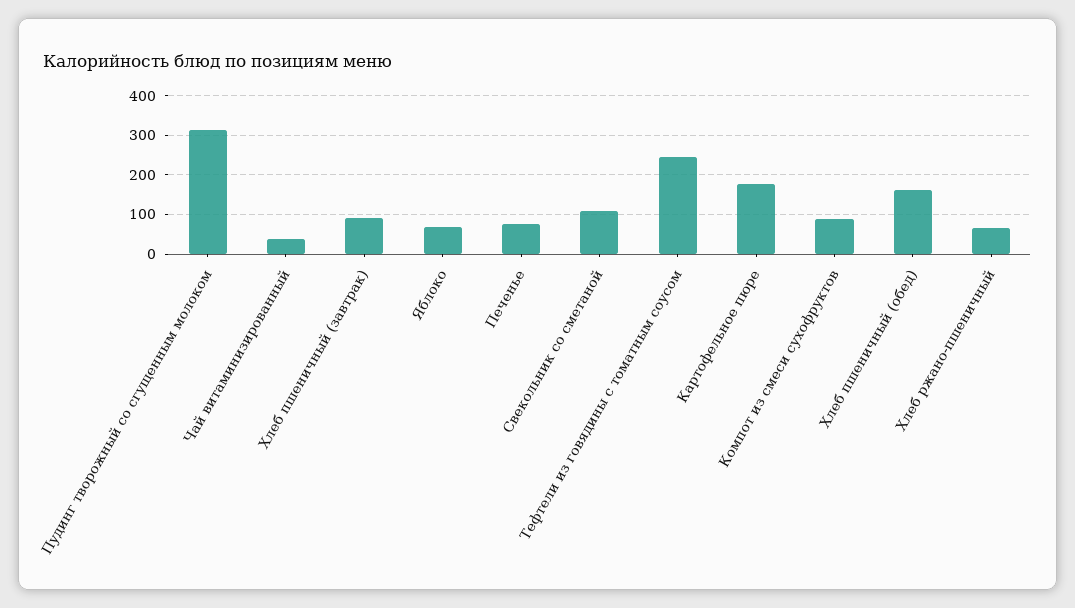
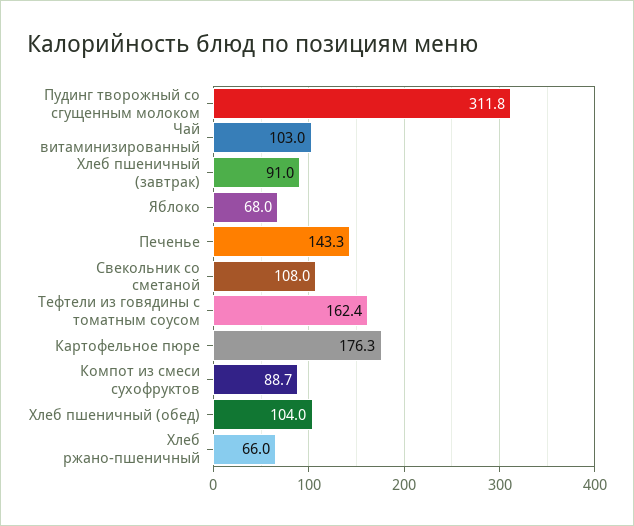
Чай витаминизированный: 40 -> 103
Печенье: 80 -> 143.3
Тефтели из говядины с томатным соусом: 240 -> 162.4
Хлеб пшеничный (обед): 160 -> 104

